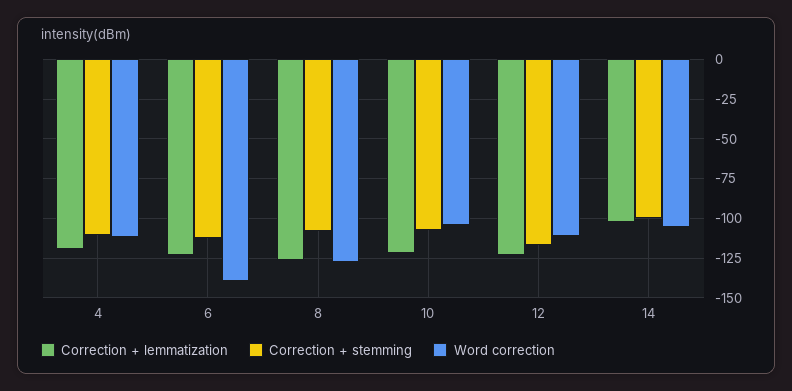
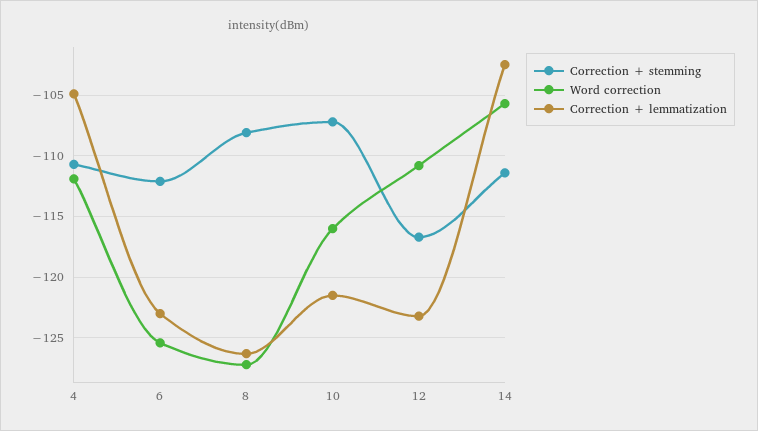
Correction + lemmatization, 4: -120 -> -105
Word correction, 6: -140 -> -125.5
Word correction, 10: -105 -> -116
Correction + stemming, 14: -100 -> -111.5

